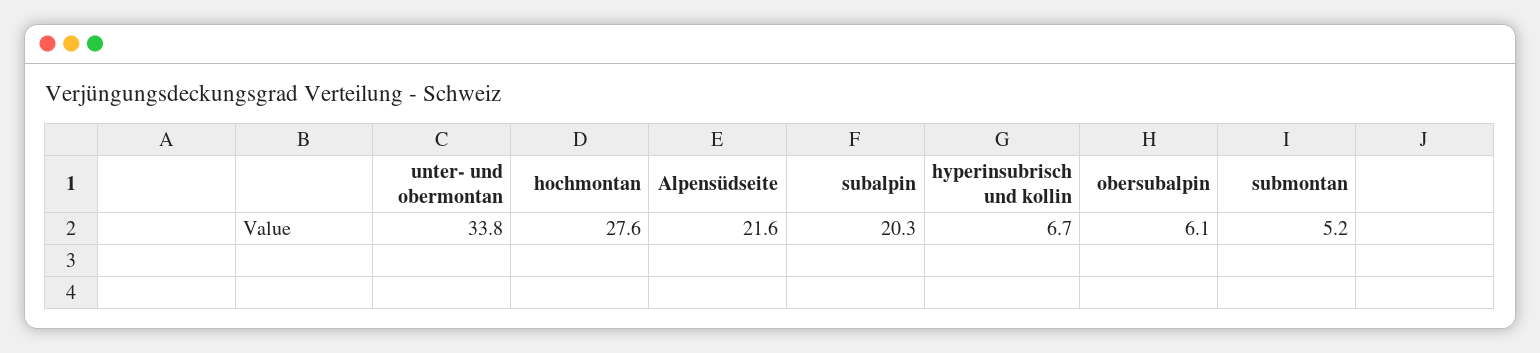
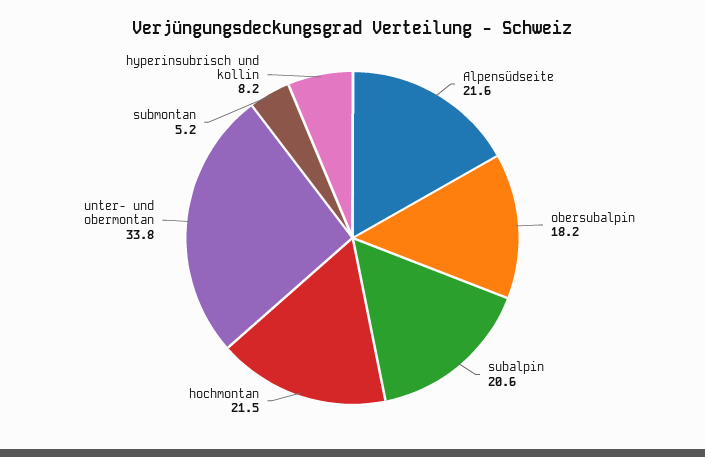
hochmontan: 27.6 -> 21.5
subalpin: 20.3 -> 20.6
hyperinsubrisch und kollin: 6.7 -> 8.2
obersubalpin: 6.1 -> 18.2

